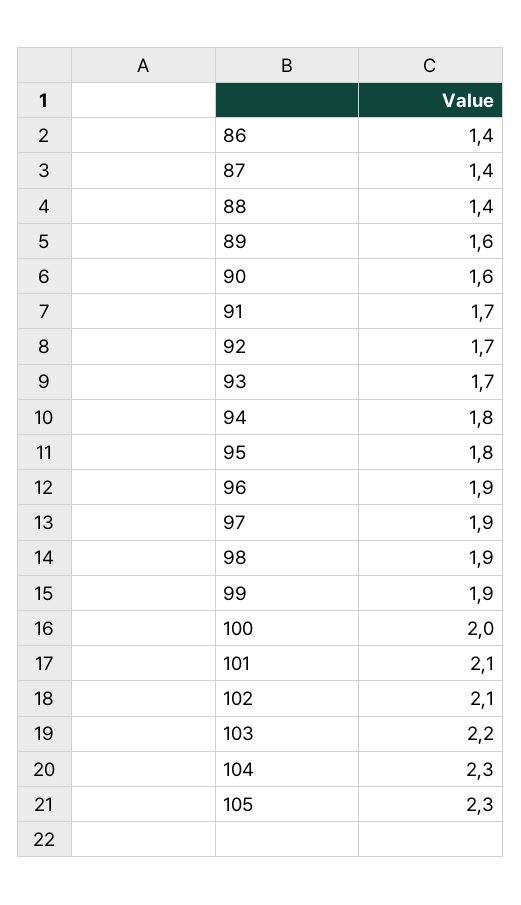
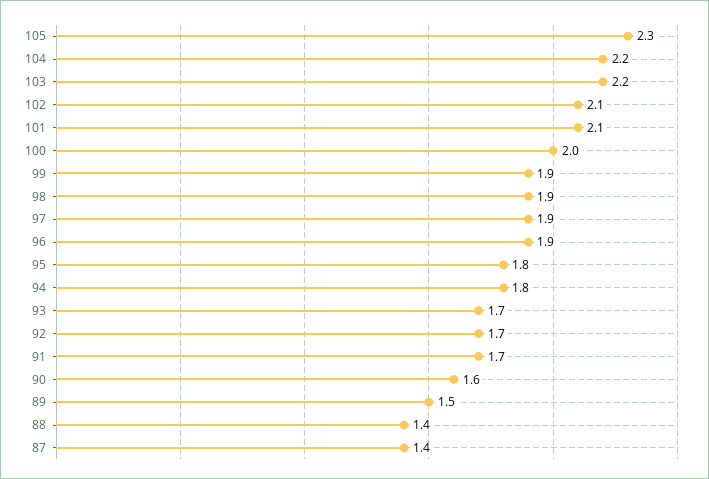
86: 1.4 -> none
89: 1.6 -> 1.5
104: 2.3 -> 2.2

